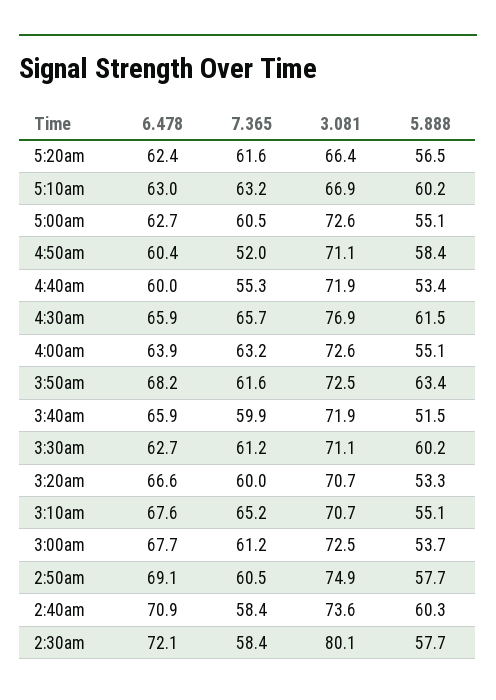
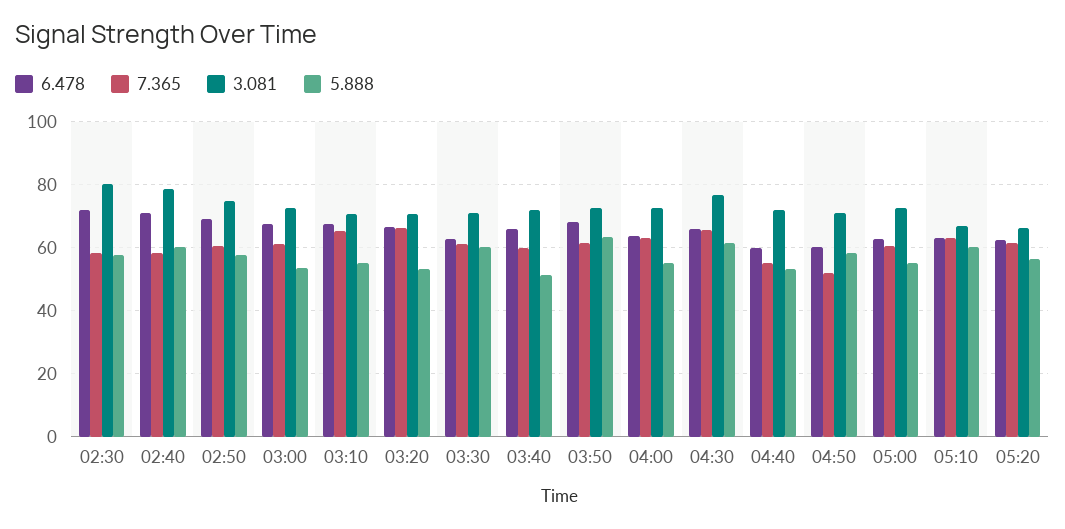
7.365, 3:20am: 60 -> 66
3.081, 2:40am: 73.6 -> 78

